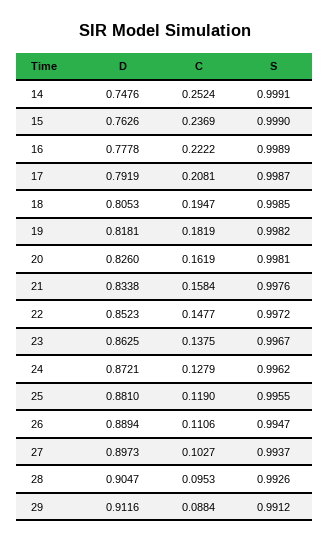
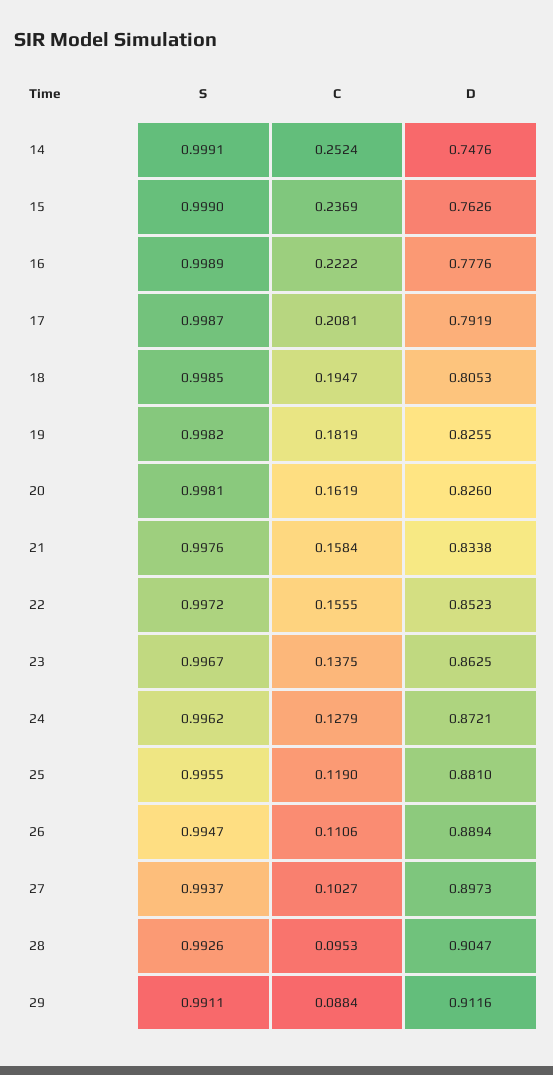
D, 16: 0.7778 -> 0.7776
D, 19: 0.8181 -> 0.8255
C, 22: 0.1477 -> 0.1555
S, 29: 0.9912 -> 0.9911

